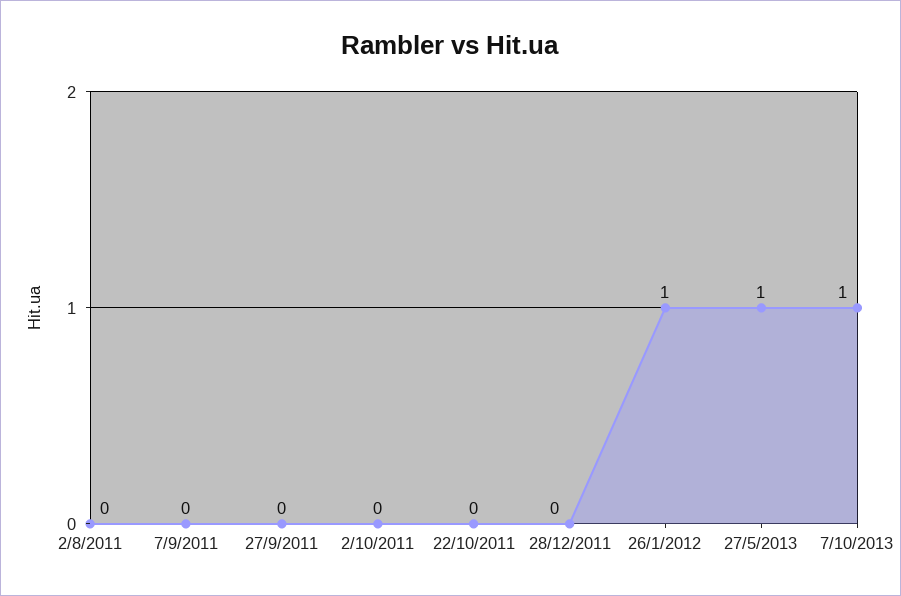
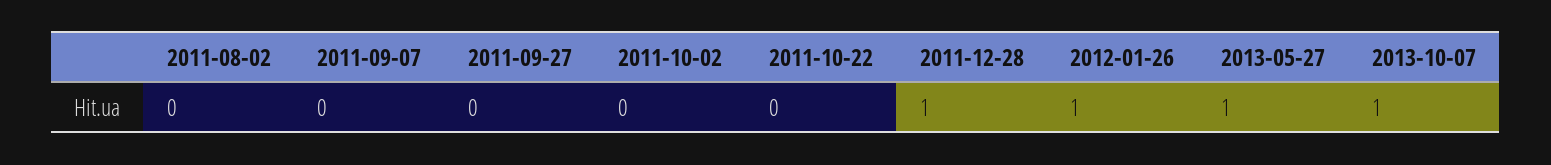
28/12/2011: 0 -> 1

